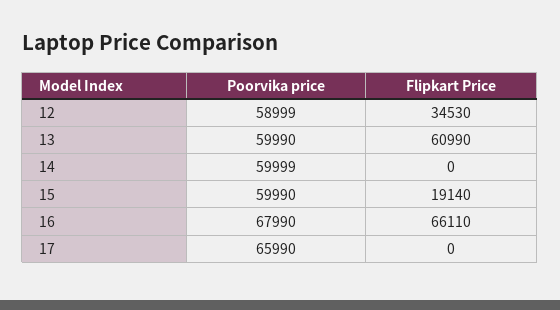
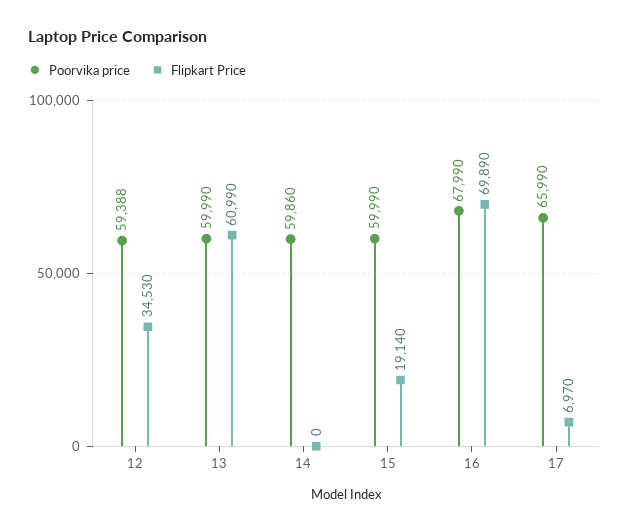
Poorvika price, 12: 58999 -> 59388
Poorvika price, 14: 59999 -> 59860
Flipkart Price, 16: 66110 -> 69890
Flipkart Price, 17: 0 -> 6970

